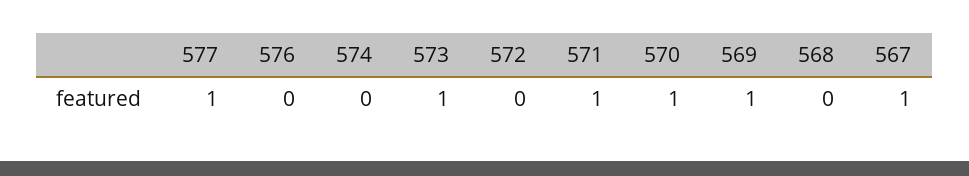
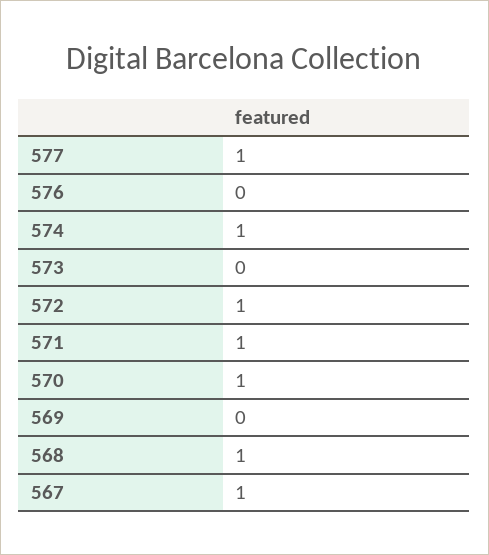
574: 0 -> 1
573: 1 -> 0
572: 0 -> 1
569: 1 -> 0
568: 0 -> 1

